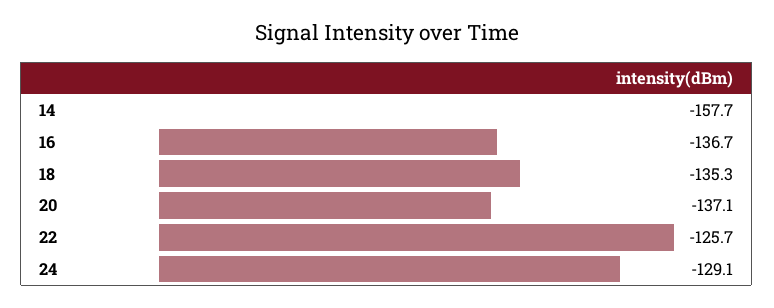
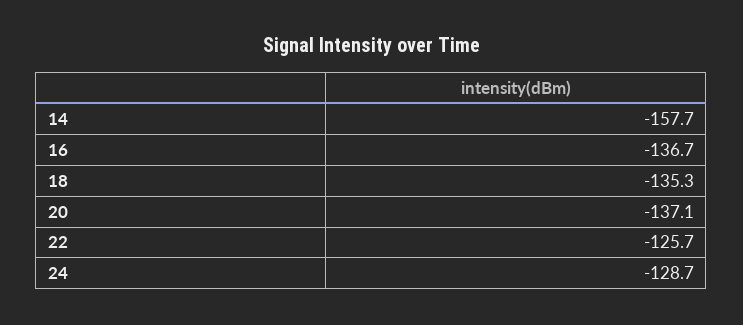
24: -129.1 -> -128.7

